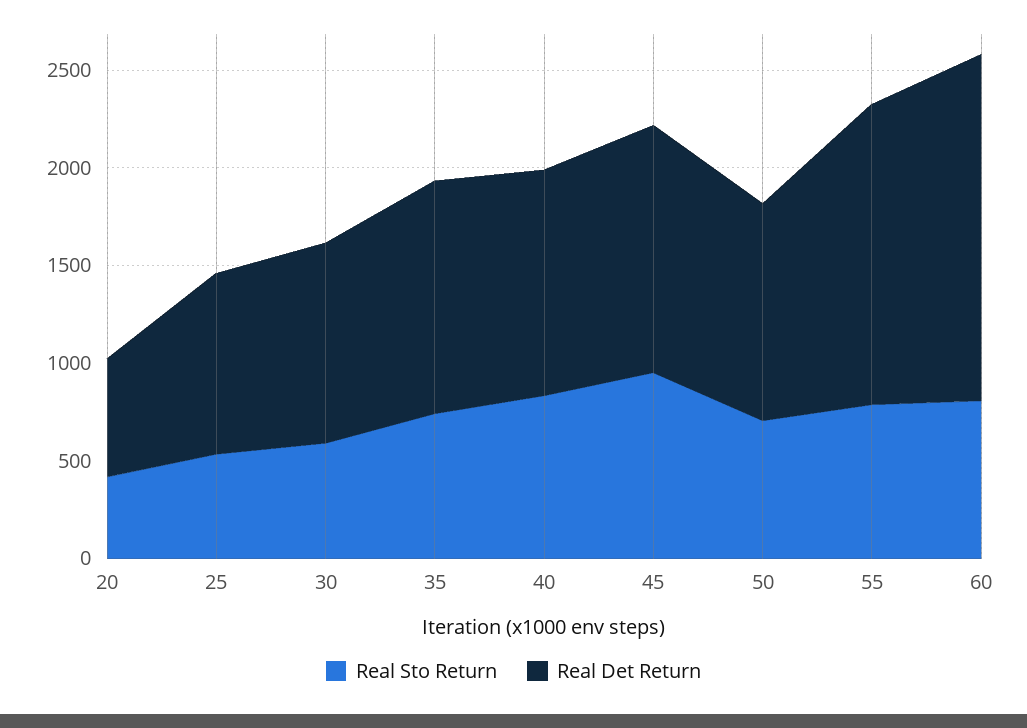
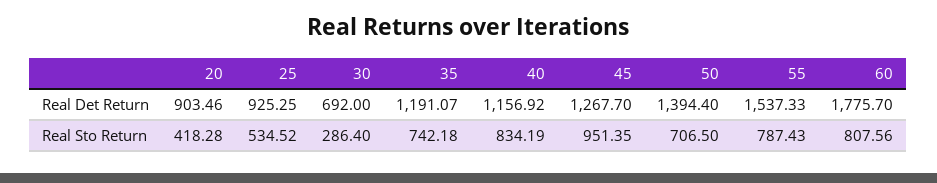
Real Det Return, 20: 600 -> 903.46
Real Sto Return, 30: 600 -> 286.4
Real Det Return, 30: 1000 -> 692
Real Det Return, 50: 1100 -> 1394.4

